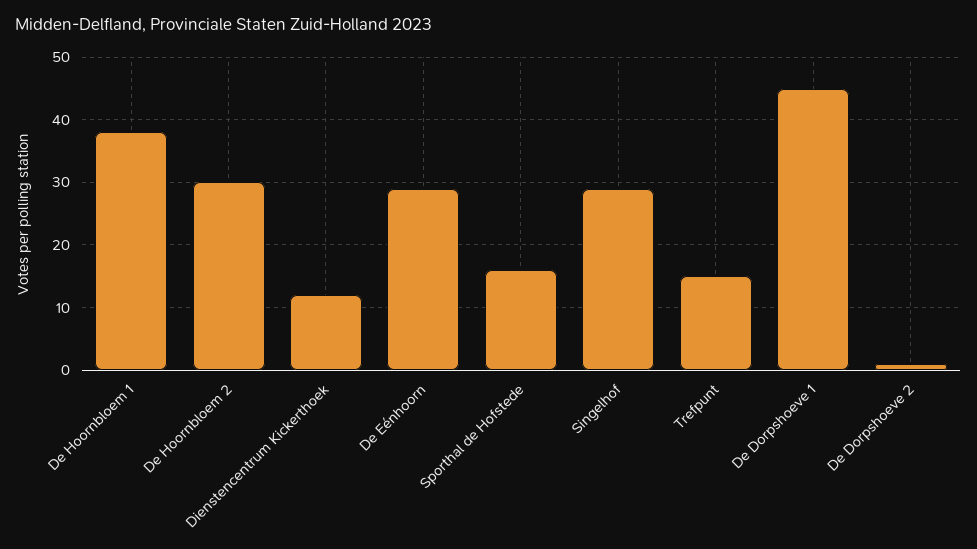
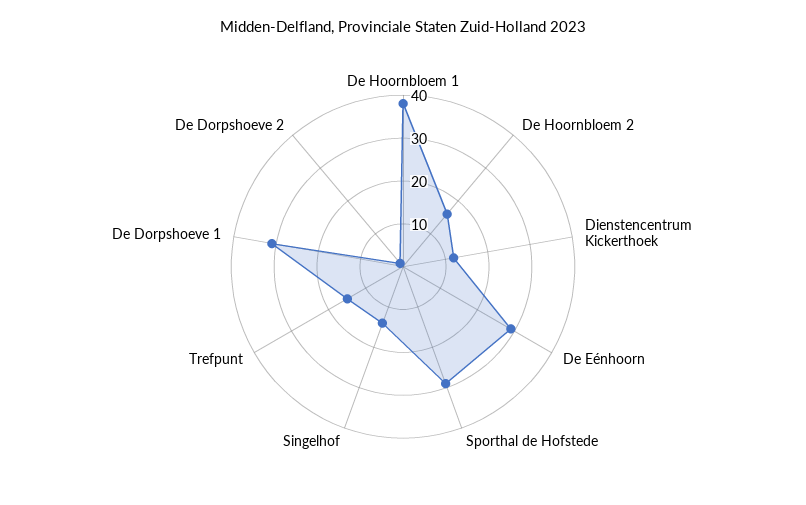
De Hoornbloem 2: 30 -> 15
Sporthal de Hofstede: 16 -> 30
Singelhof: 29 -> 15
De Dorpshoeve 1: 45 -> 30

